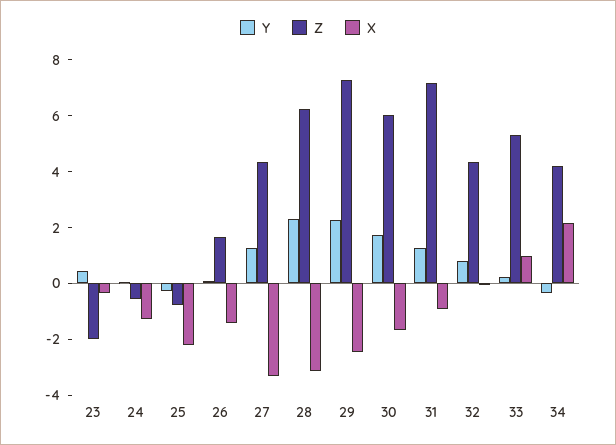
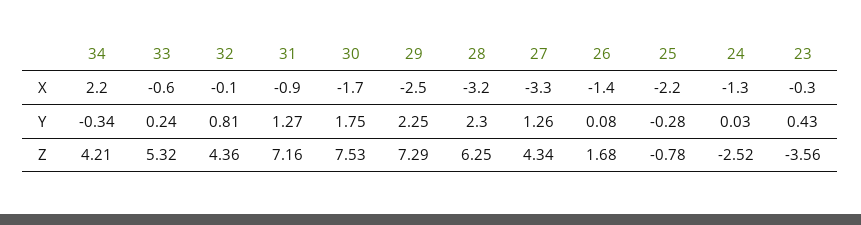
Z, 23: -2 -> -3.56
Z, 24: -0.5 -> -2.52
Z, 30: 6 -> 7.53
X, 33: 1 -> -0.6

